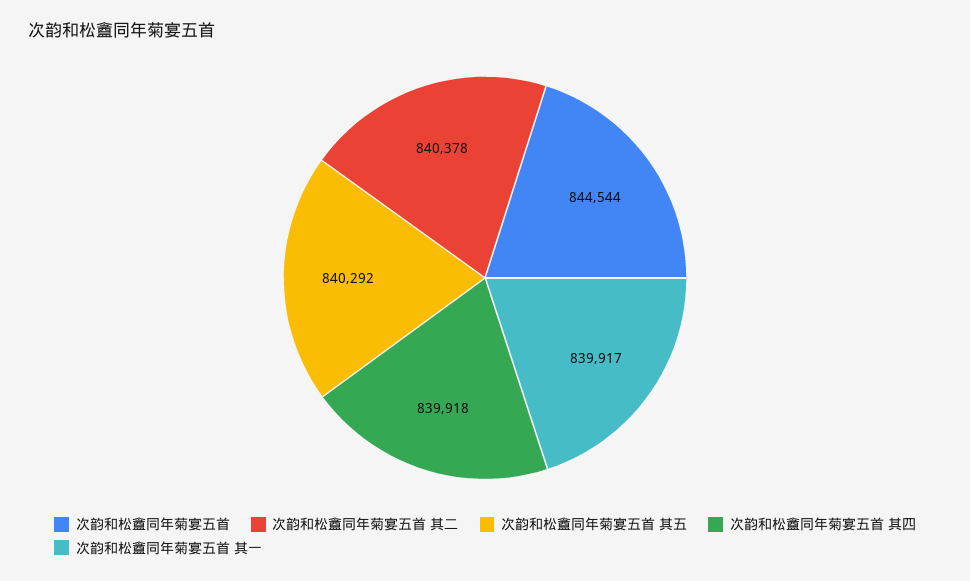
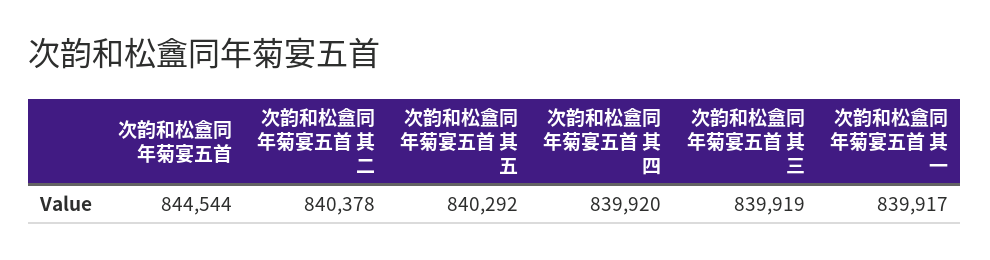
次韵和松盦同年菊宴五首 其四: 839918 -> 839920
次韵和松盦同年菊宴五首 其三: none -> 839919

